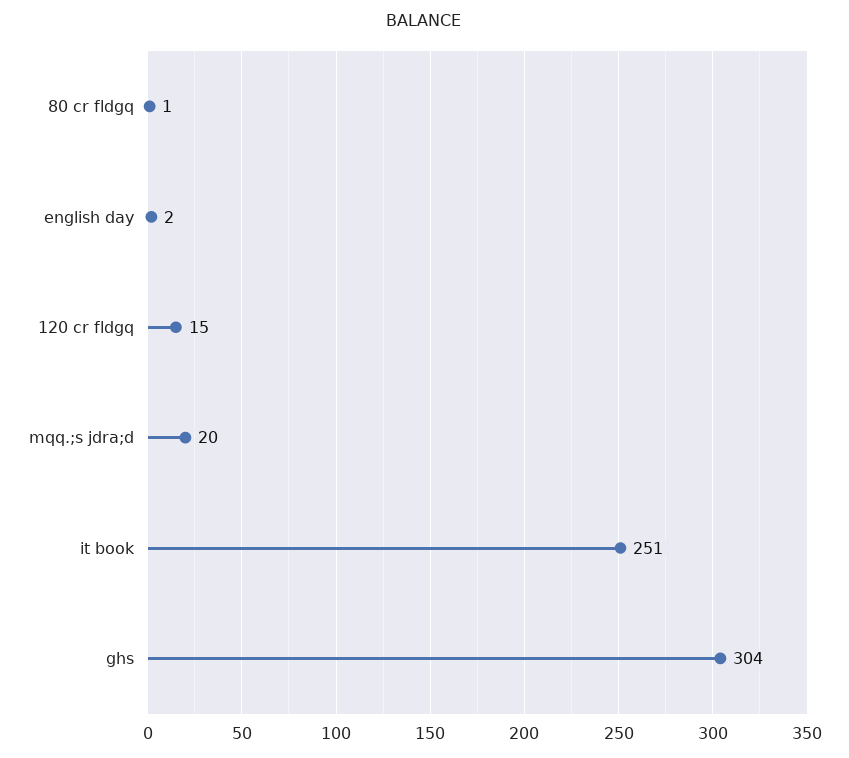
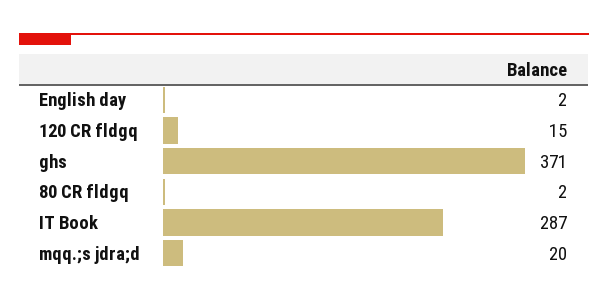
80 cr fldgq: 1 -> 2
it book: 251 -> 287
ghs: 304 -> 371

